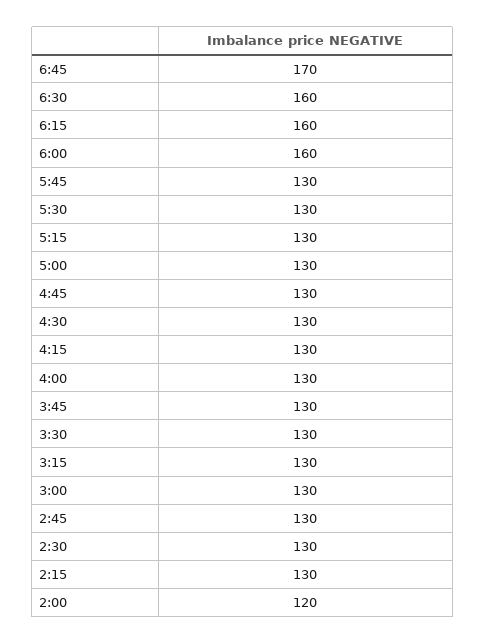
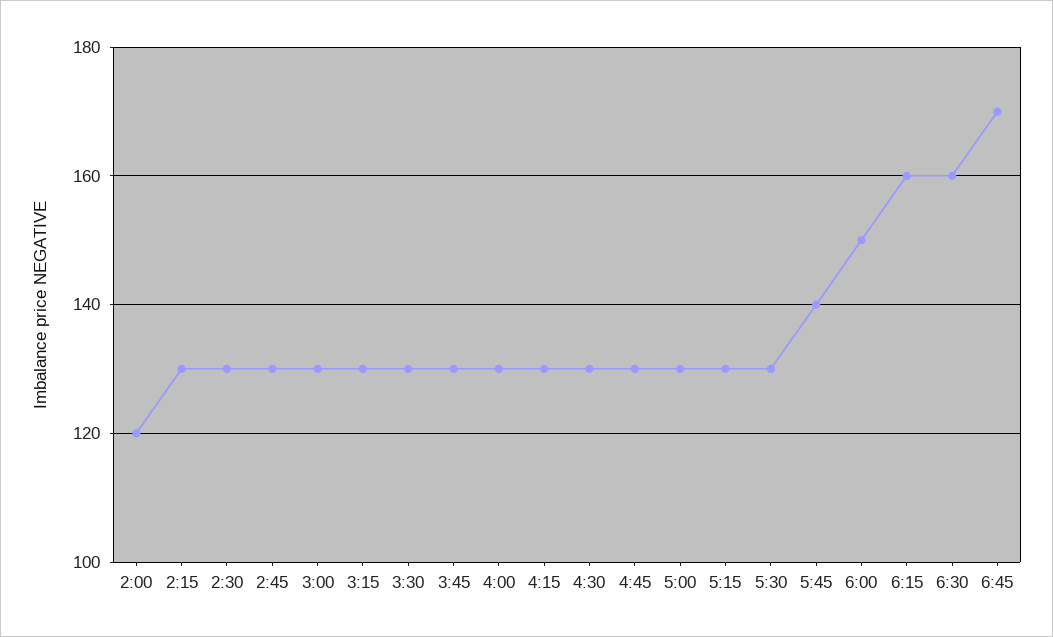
6:00: 160 -> 150
5:45: 130 -> 140

